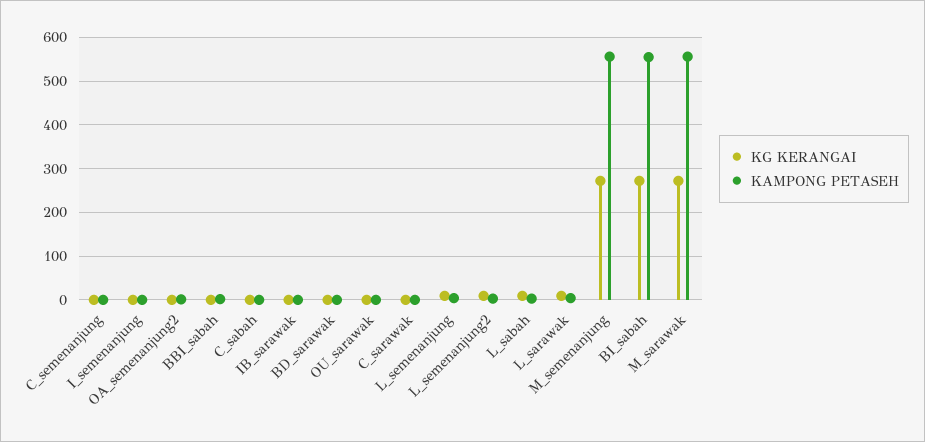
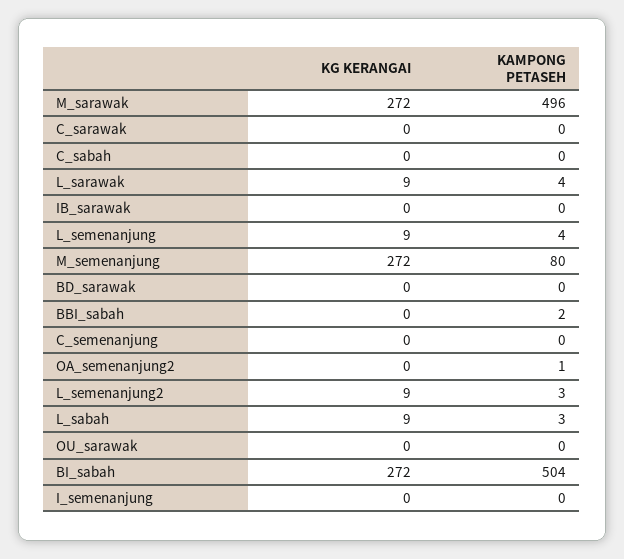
KAMPONG PETASEH, M_semenanjung: 560 -> 80
KAMPONG PETASEH, BI_sabah: 560 -> 504
KAMPONG PETASEH, M_sarawak: 560 -> 496

